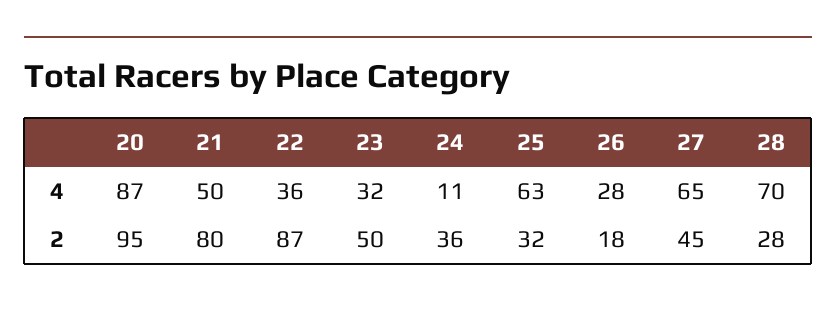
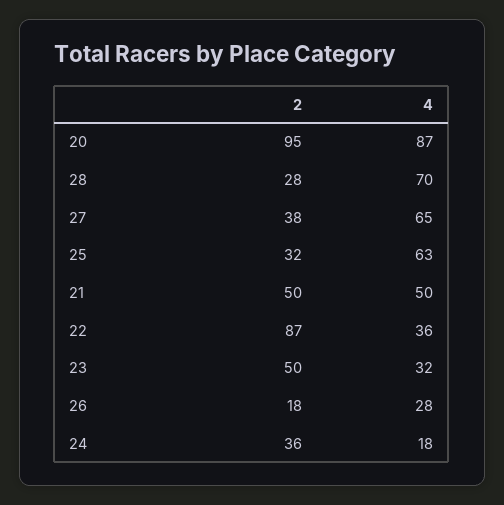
24, 4: 11 -> 18
21, 2: 80 -> 50
27, 2: 45 -> 38

